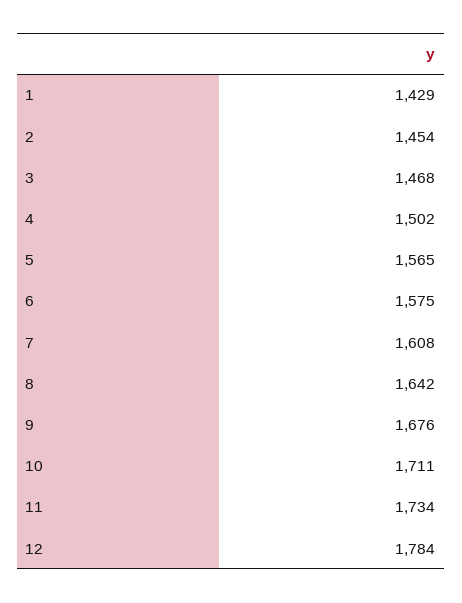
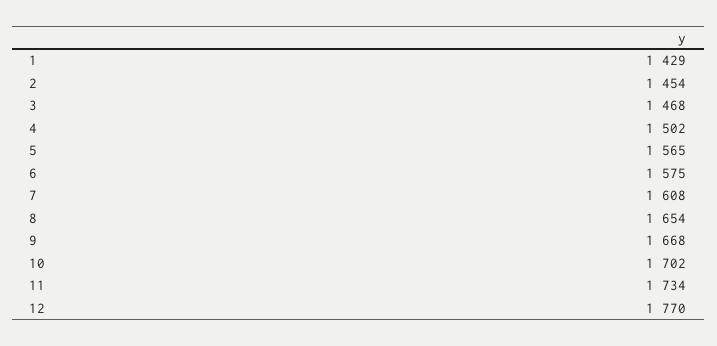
8: 1642 -> 1654
9: 1676 -> 1668
10: 1711 -> 1702
12: 1784 -> 1770

